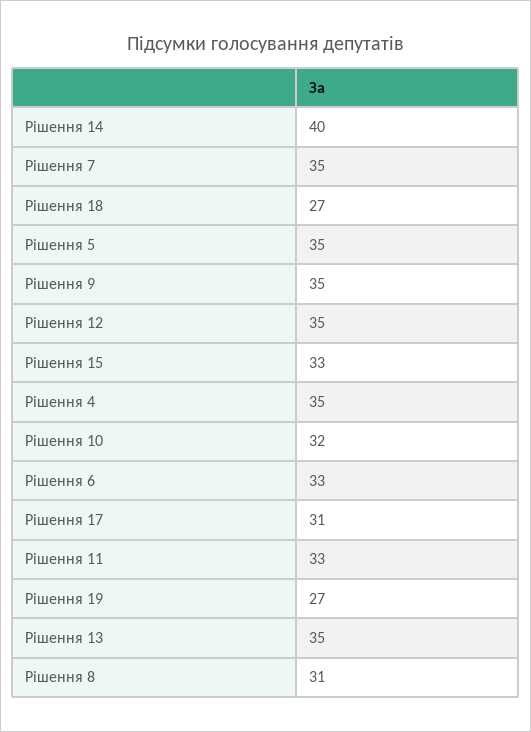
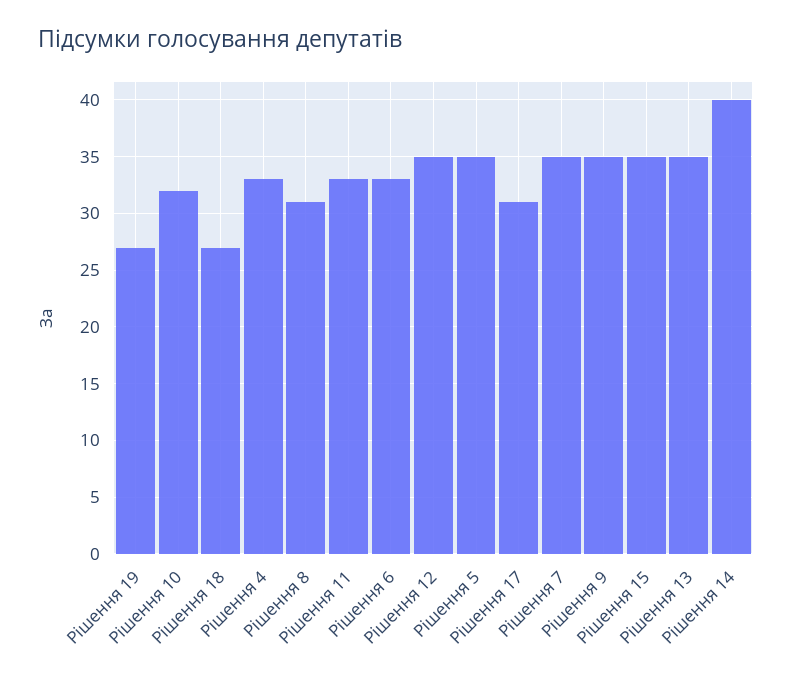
Рішення 15: 33 -> 35
Рішення 4: 35 -> 33

